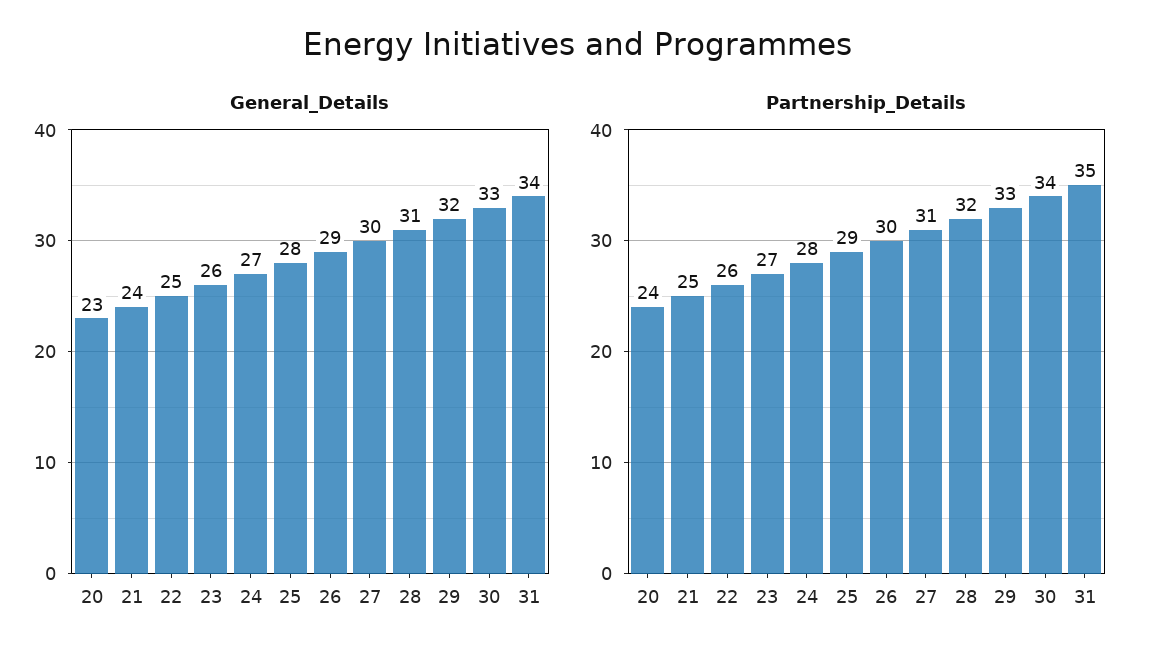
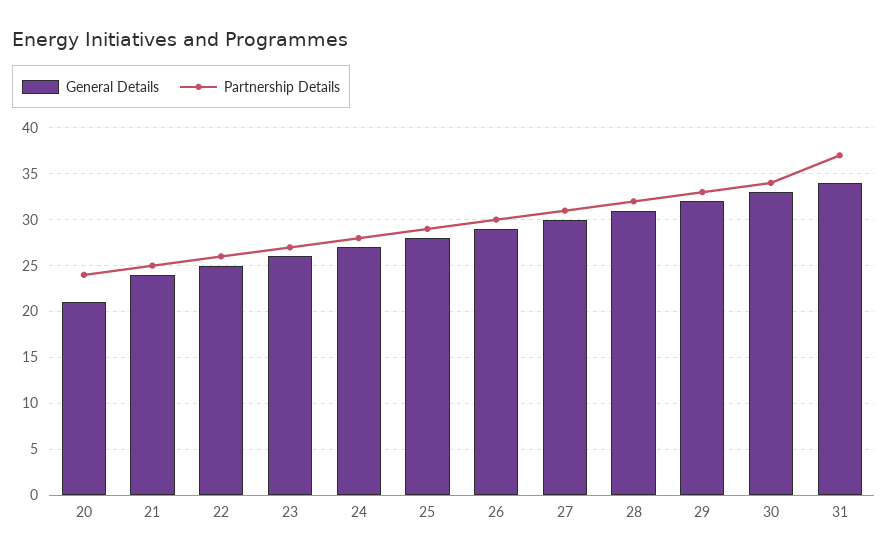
General_Details, 20: 23 -> 21
Partnership_Details, 31: 35 -> 37

